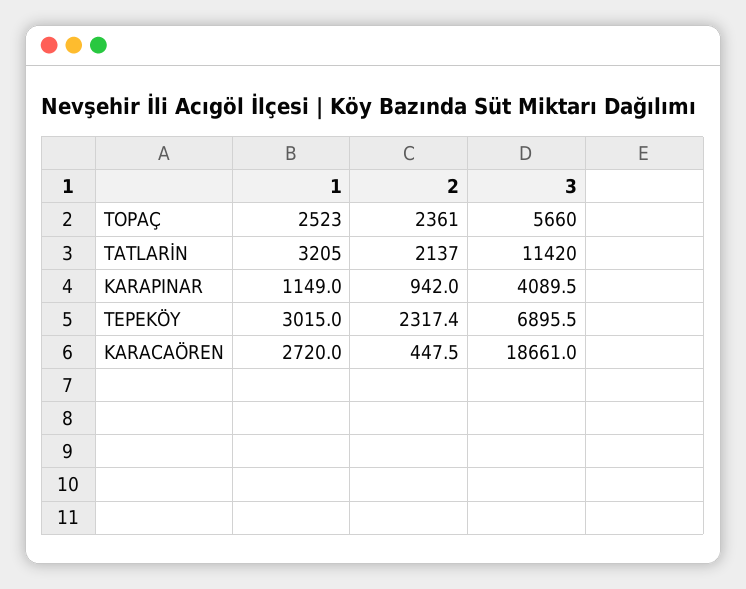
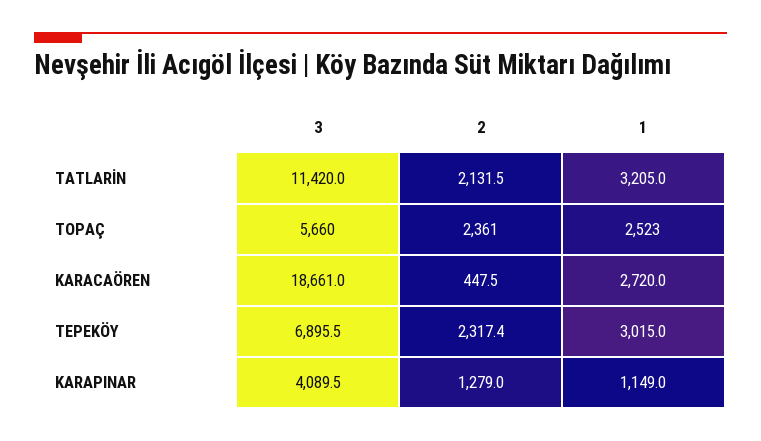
2, TATLARİN: 2137 -> 2131.5
2, KARAPINAR: 942 -> 1279

